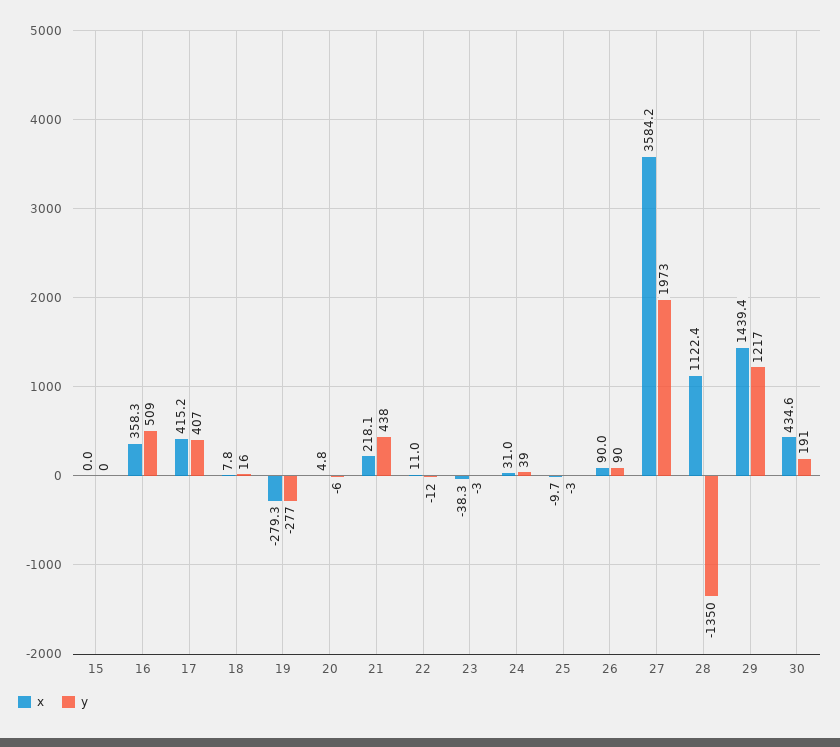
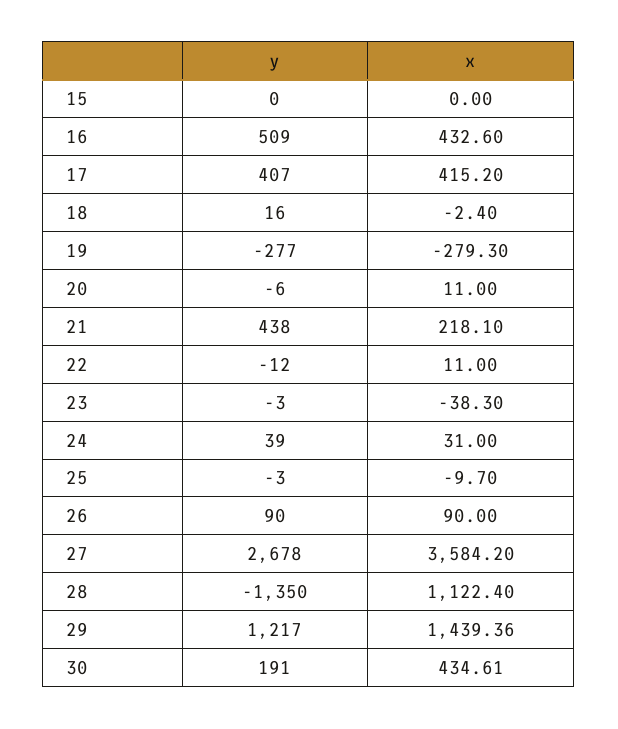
x, 16: 358.3 -> 432.6
x, 18: 7.8 -> -2.4
x, 20: 4.8 -> 11
y, 27: 1973 -> 2678

